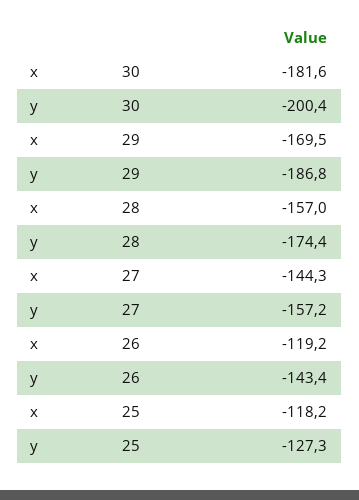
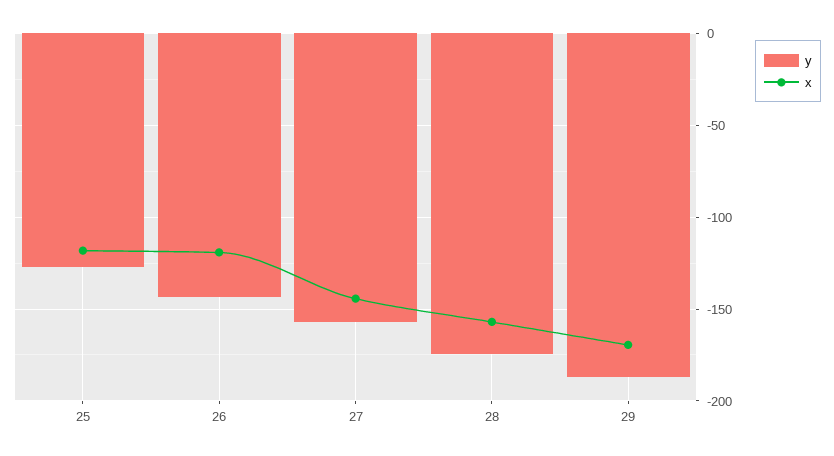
x, 30: -181.6 -> none
y, 30: -200.4 -> none

